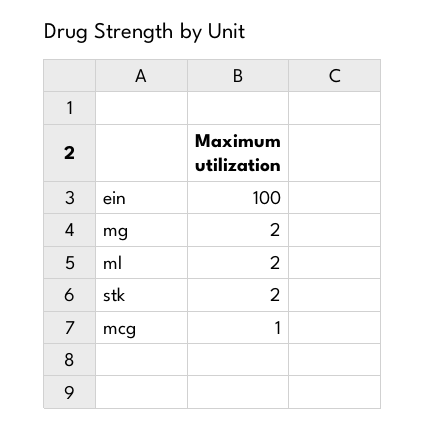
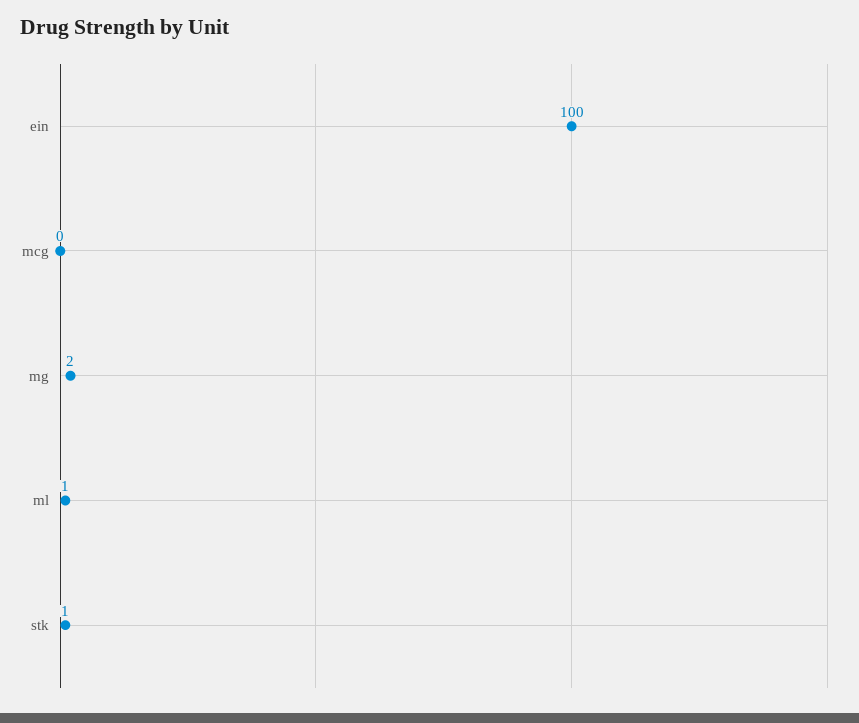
ml: 2 -> 1
stk: 2 -> 1
mcg: 1 -> 0

